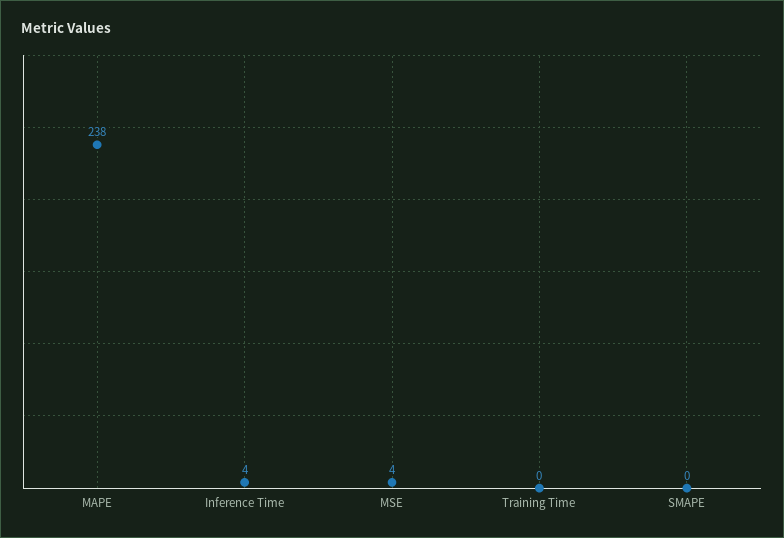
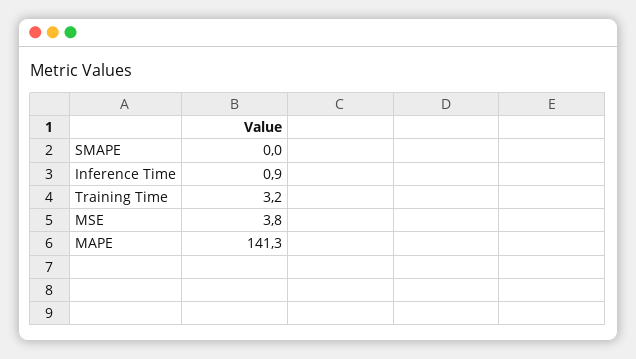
MAPE: 238 -> 141.3
Inference Time: 4 -> 0.9
Training Time: 0 -> 3.2

